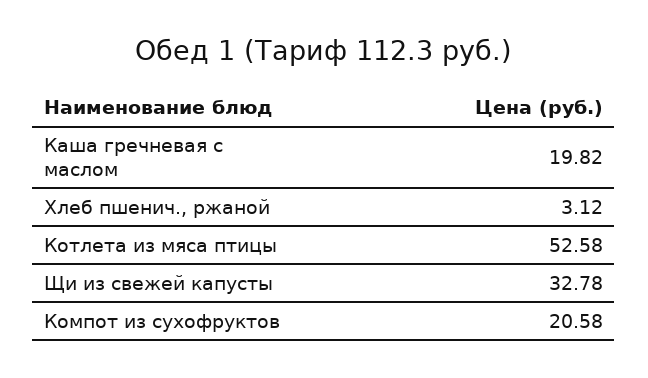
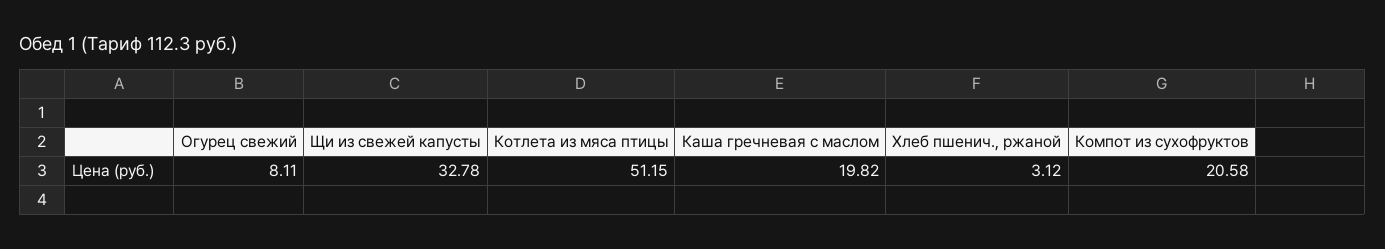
Котлета из мяса птицы: 52.58 -> 51.15
Огурец свежий: none -> 8.11

